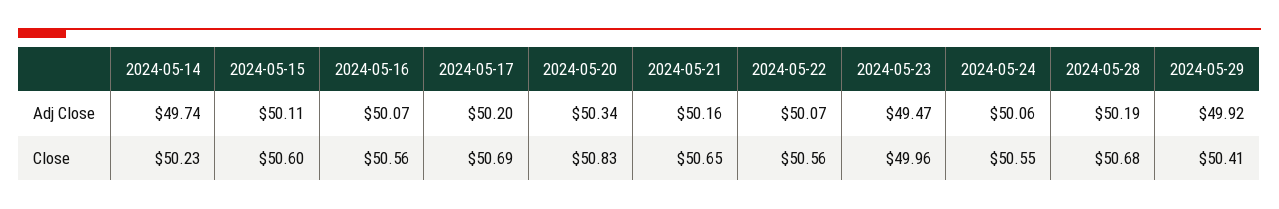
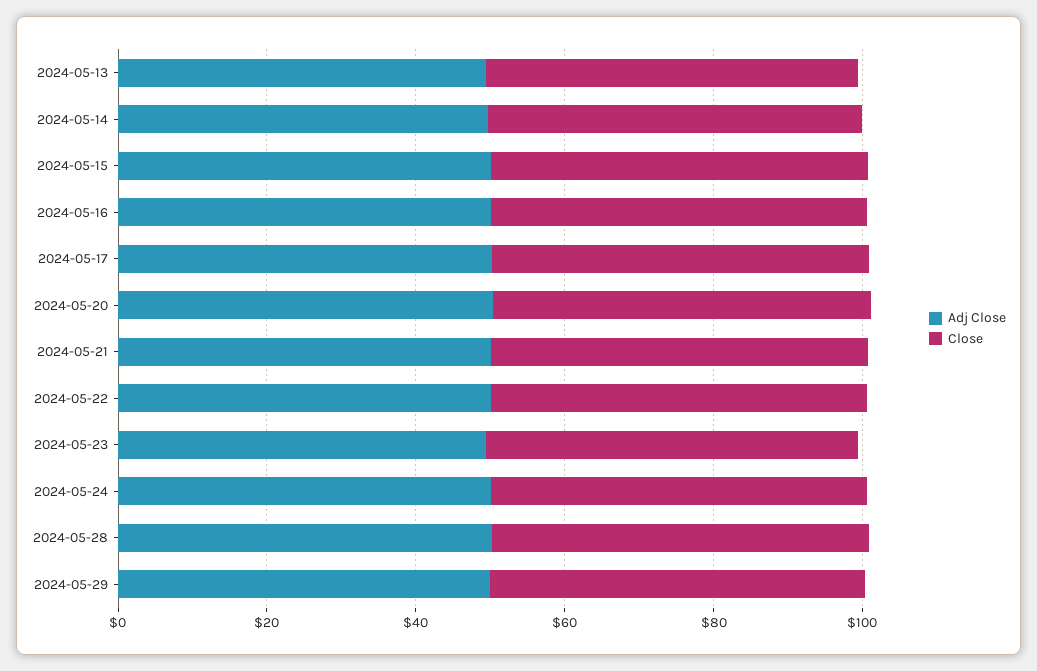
Adj Close, 2024-05-13: none -> 50
Close, 2024-05-13: none -> 50

